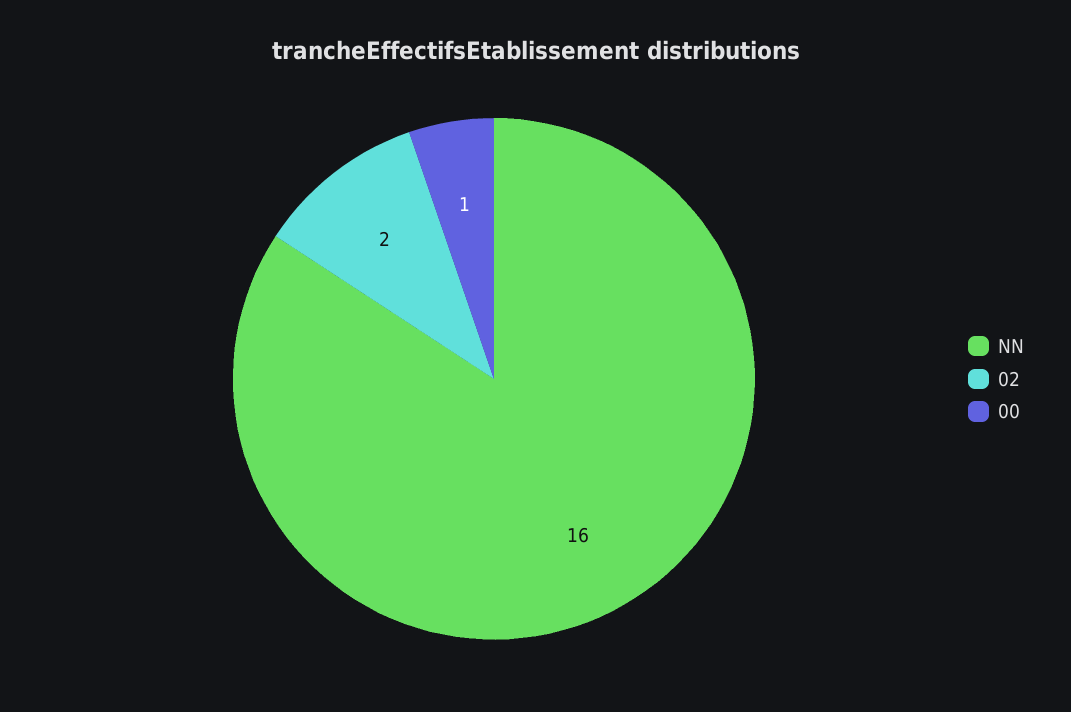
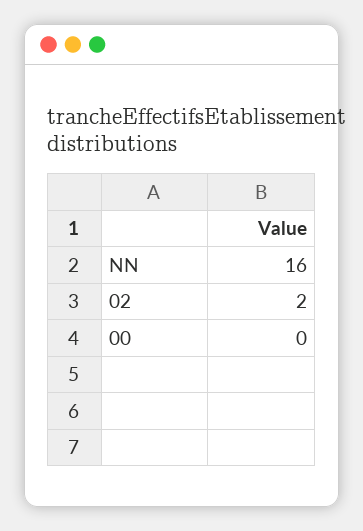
00: 1 -> 0

